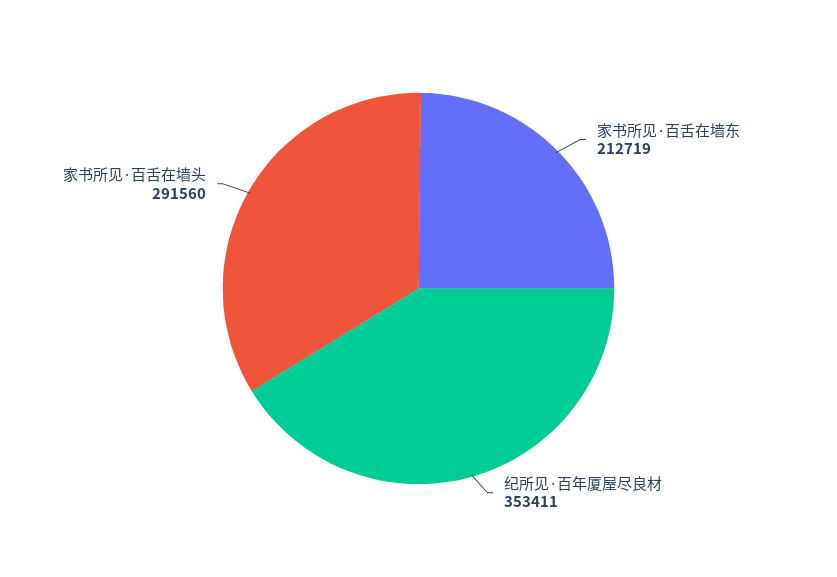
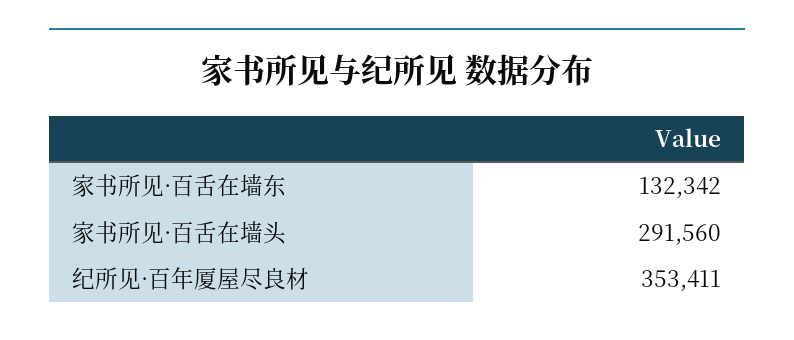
家书所见·百舌在墙东: 212719 -> 132342

